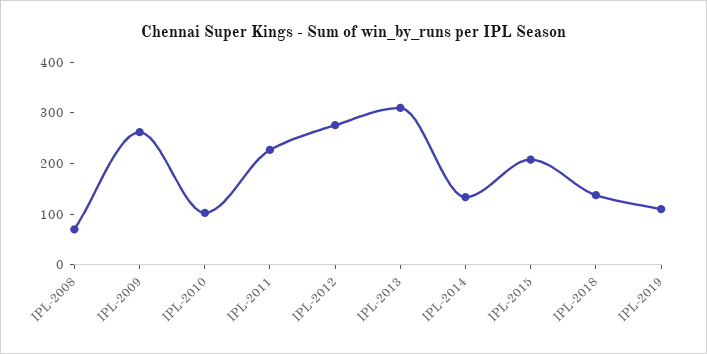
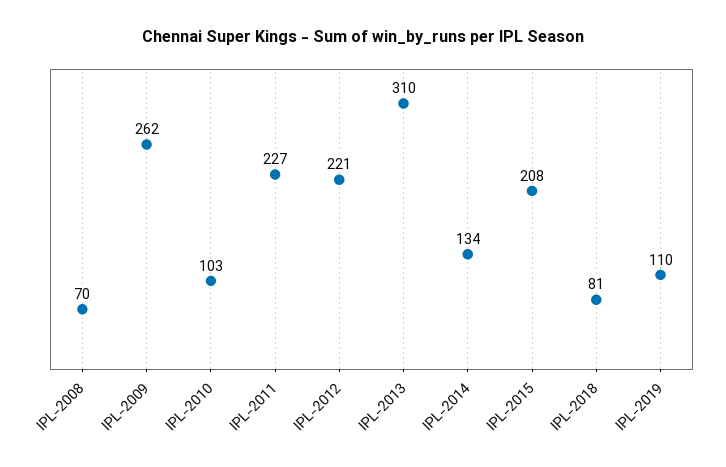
IPL-2012: 280 -> 221
IPL-2018: 140 -> 81

